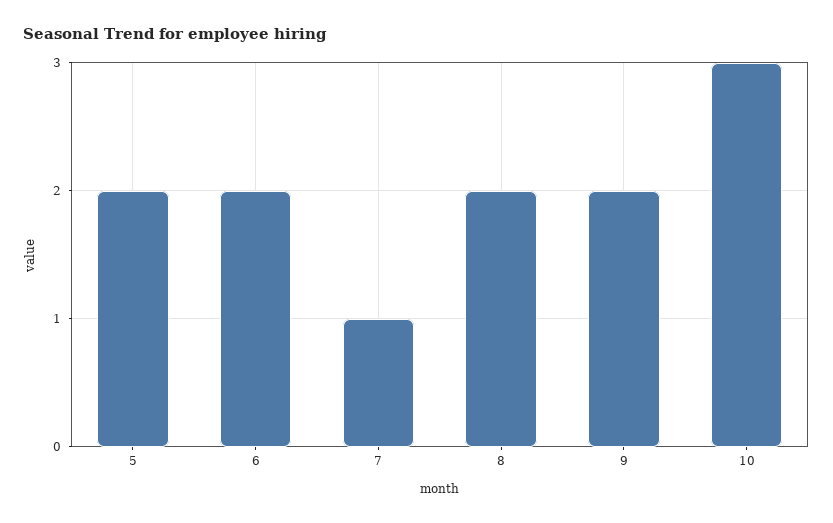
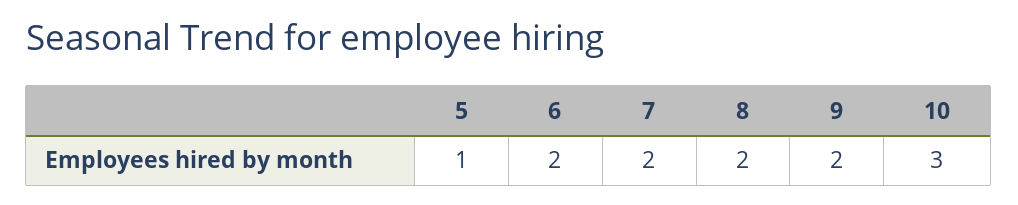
5: 2 -> 1
7: 1 -> 2

